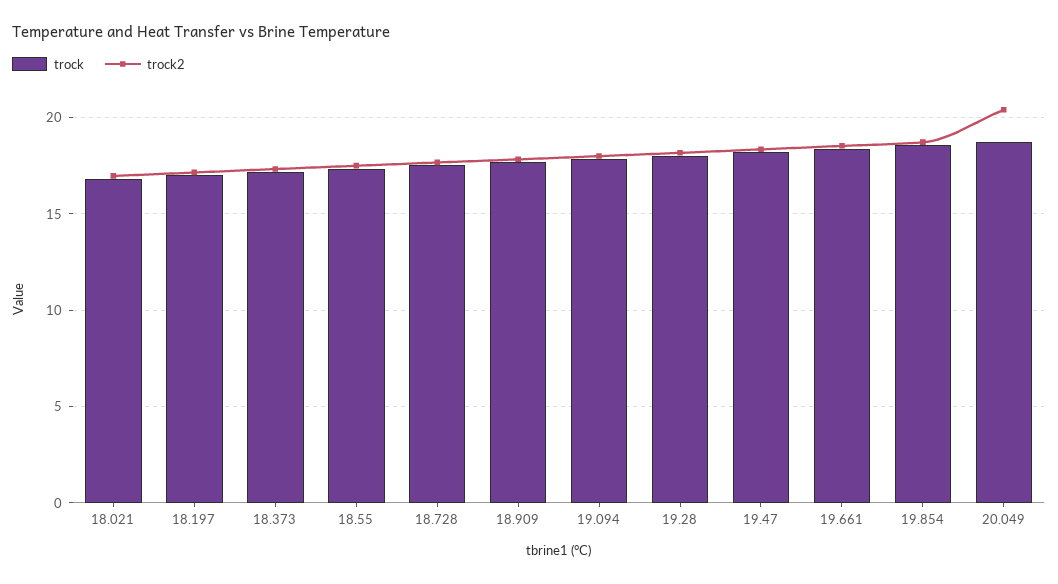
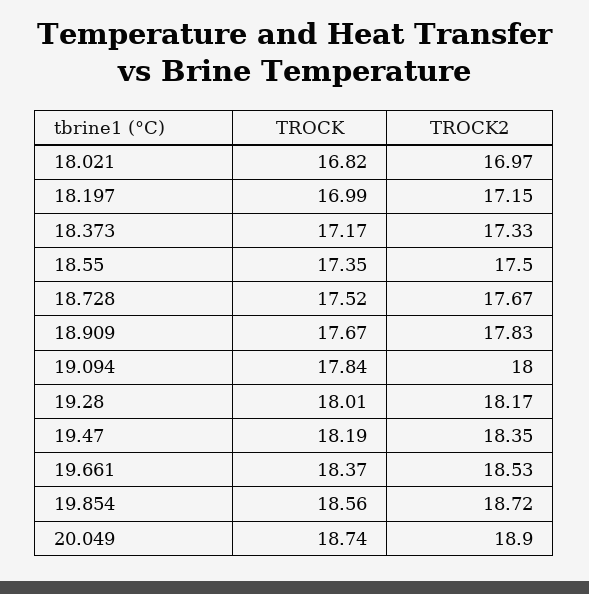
trock2, 20.049: 20.5 -> 18.9

